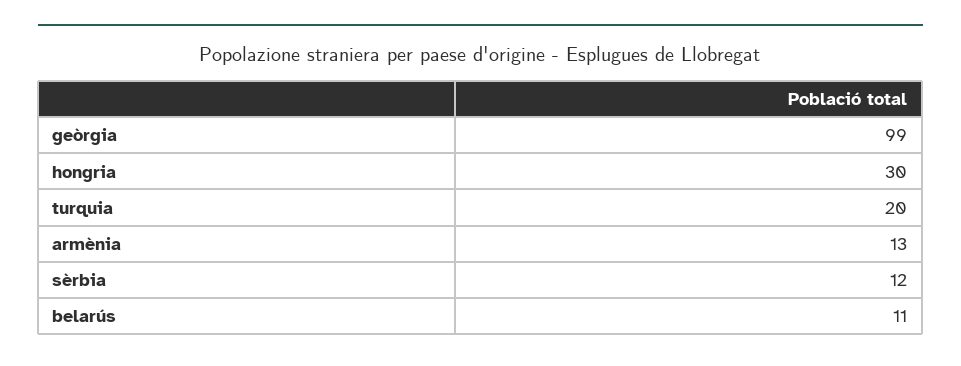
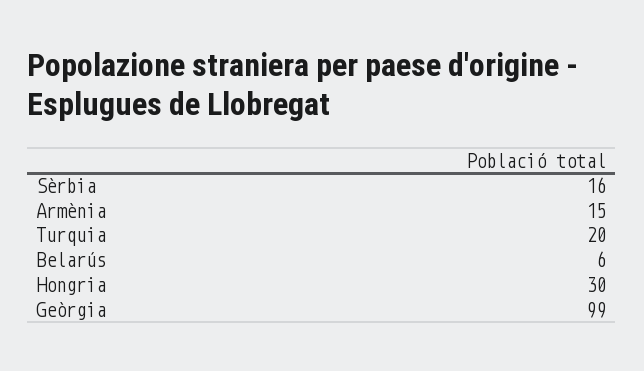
armènia: 13 -> 15
sèrbia: 12 -> 16
belarús: 11 -> 6

